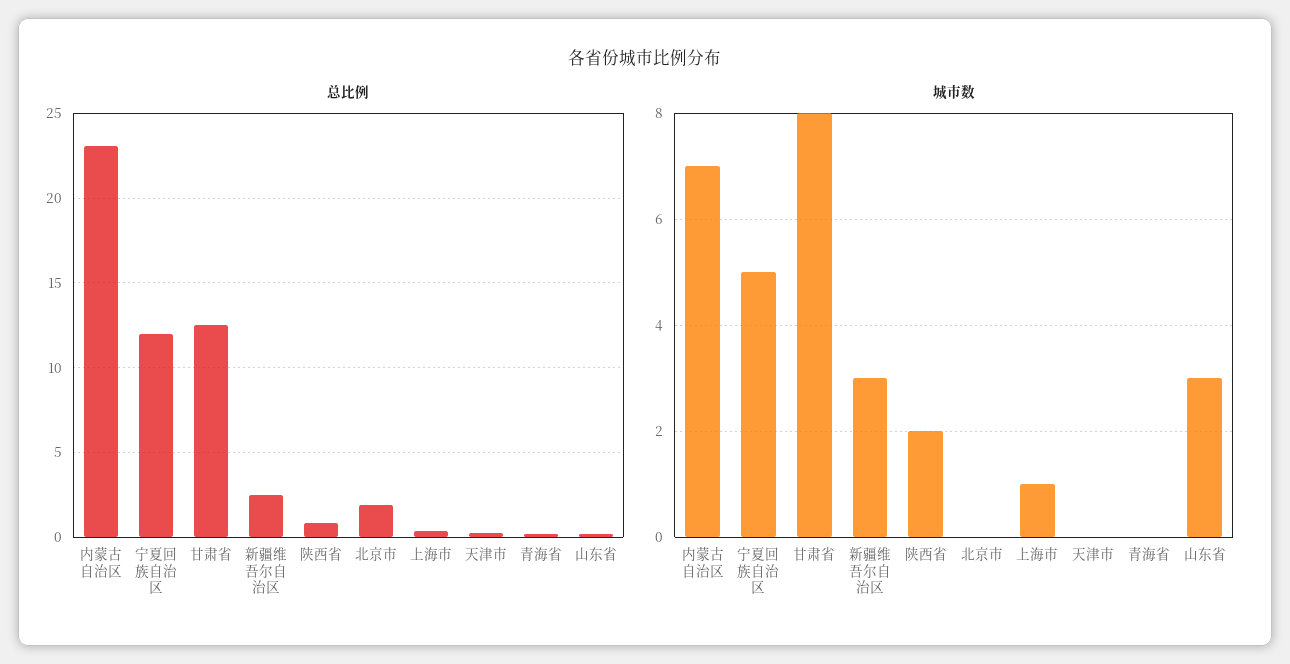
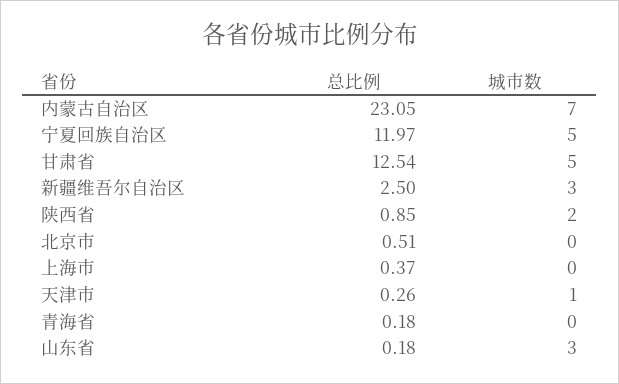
总比例, 北京市: 2 -> 0.51
城市数, 甘肃省: 8 -> 5
城市数, 上海市: 1 -> 0
城市数, 天津市: 0 -> 1

